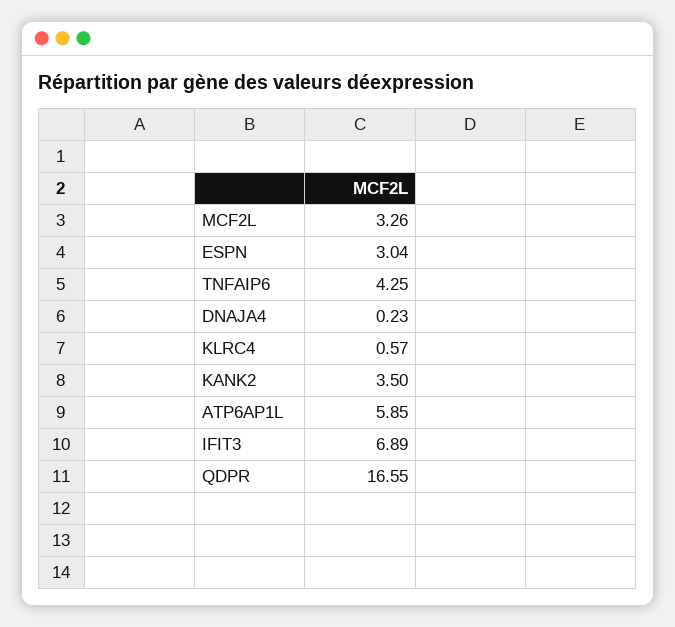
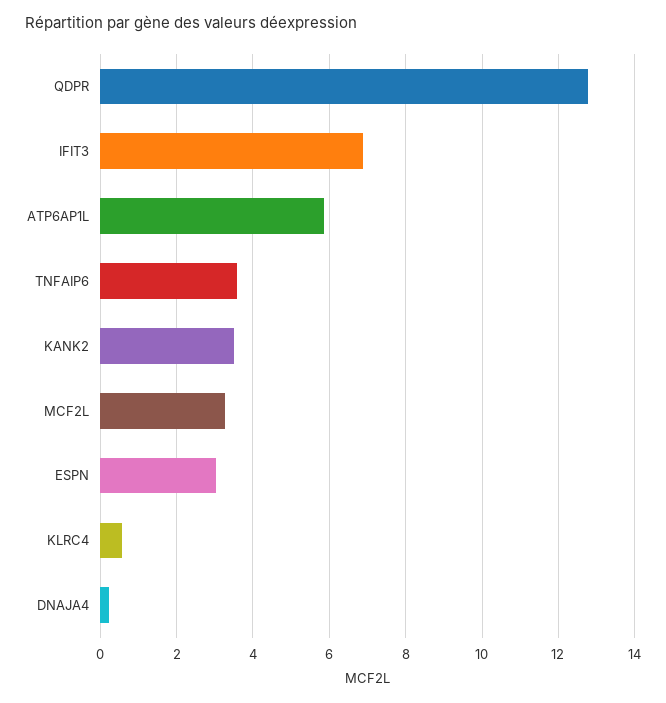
TNFAIP6: 4.25 -> 3.6
QDPR: 16.55 -> 12.8

